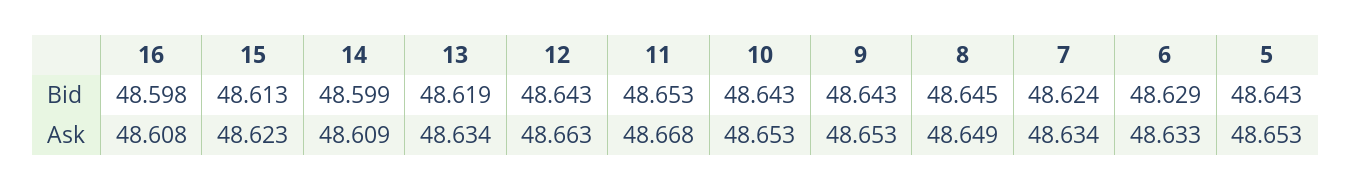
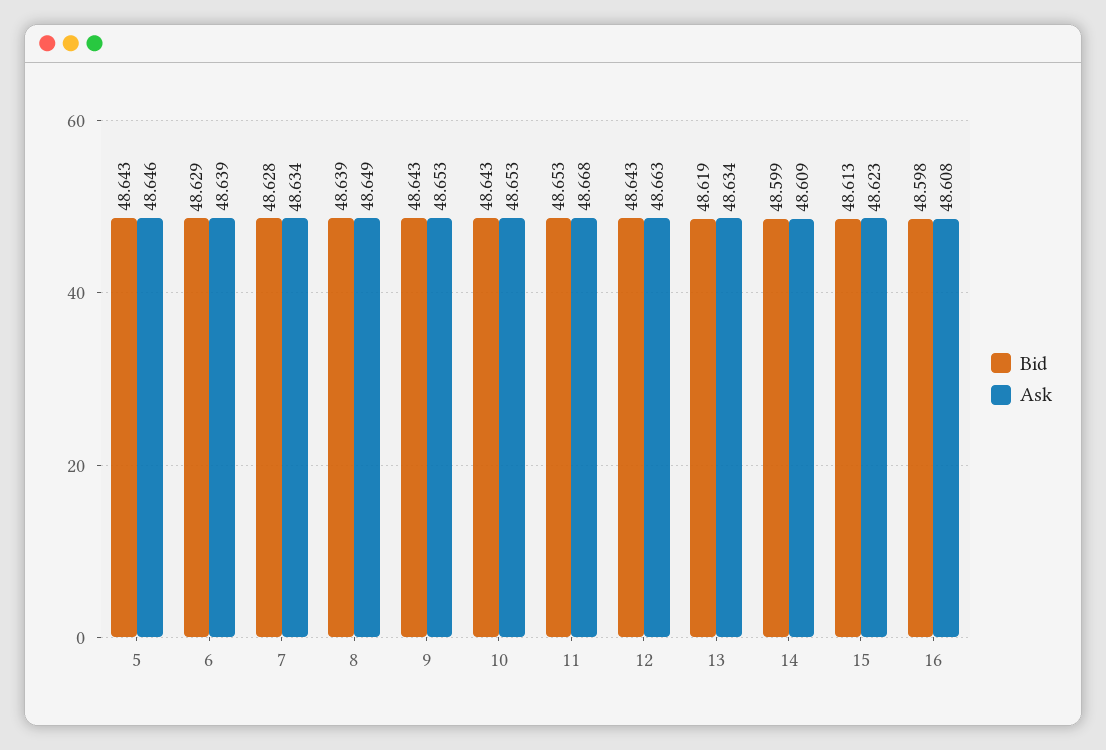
Bid, 8: 48.645 -> 48.639
Bid, 7: 48.624 -> 48.628
Ask, 6: 48.633 -> 48.639
Ask, 5: 48.653 -> 48.646

